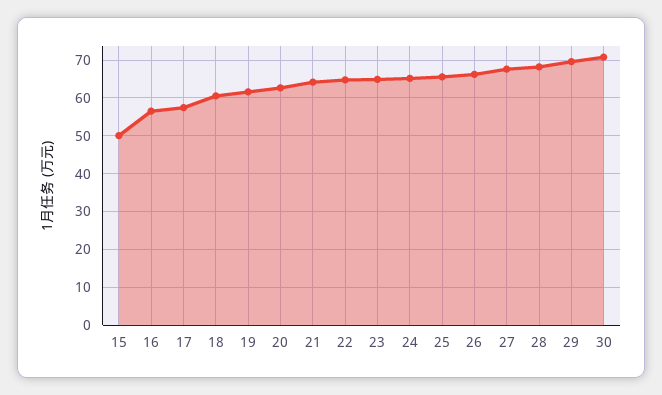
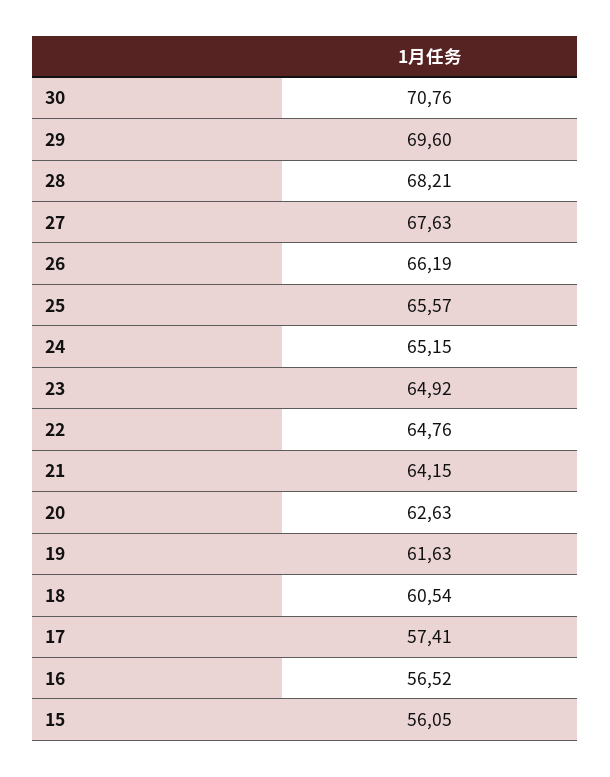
15: 50 -> 56.05

